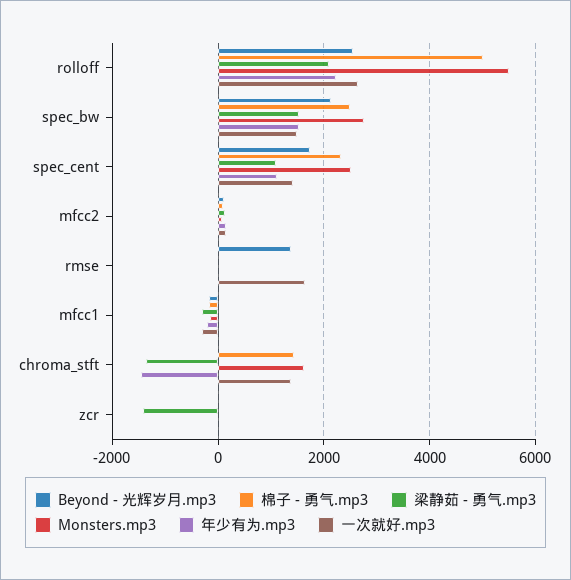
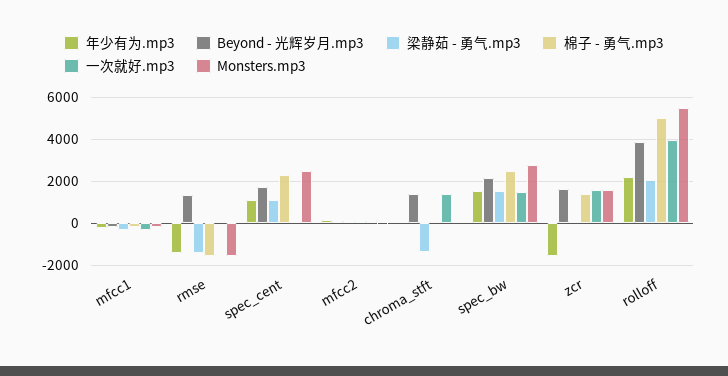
Beyond - 光辉岁月.mp3, rolloff: 2600 -> 4000
一次就好.mp3, rolloff: 2600 -> 4000
一次就好.mp3, spec_cent: 1400 -> 0
棉子 - 勇气.mp3, rmse: 0 -> -1500
梁静茹 - 勇气.mp3, rmse: 0 -> -1500
Monsters.mp3, rmse: 0 -> -1500
年少有为.mp3, rmse: 0 -> -1500
一次就好.mp3, rmse: 1600 -> 0
Beyond - 光辉岁月.mp3, chroma_stft: 0 -> 1500
棉子 - 勇气.mp3, chroma_stft: 1400 -> 0
Monsters.mp3, chroma_stft: 1600 -> 0
年少有为.mp3, chroma_stft: -1400 -> 0
Beyond - 光辉岁月.mp3, zcr: 0 -> 1500
棉子 - 勇气.mp3, zcr: 0 -> 1500
梁静茹 - 勇气.mp3, zcr: -1400 -> 0
Monsters.mp3, zcr: 0 -> 1500
年少有为.mp3, zcr: 0 -> -1500
一次就好.mp3, zcr: 0 -> 1500

